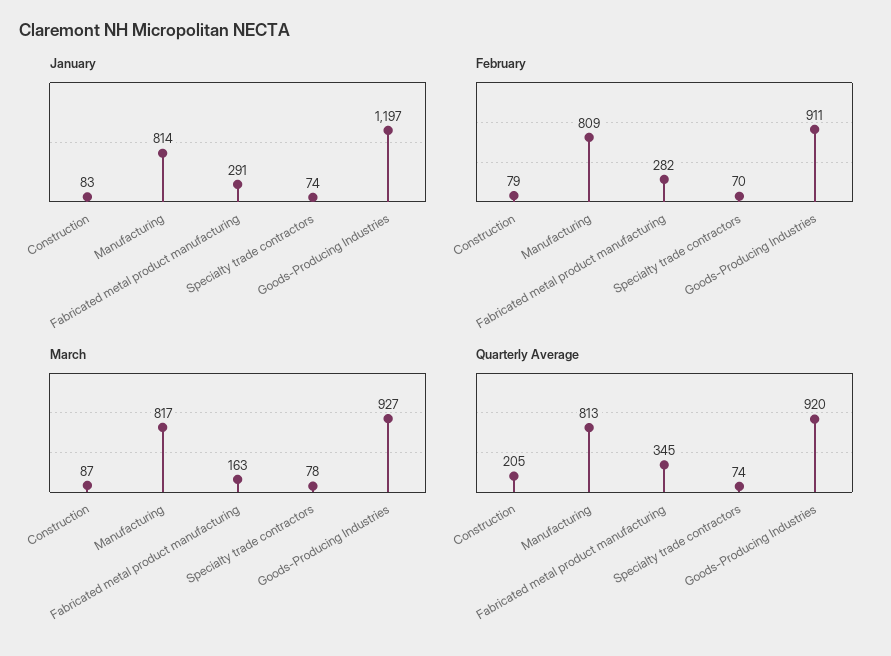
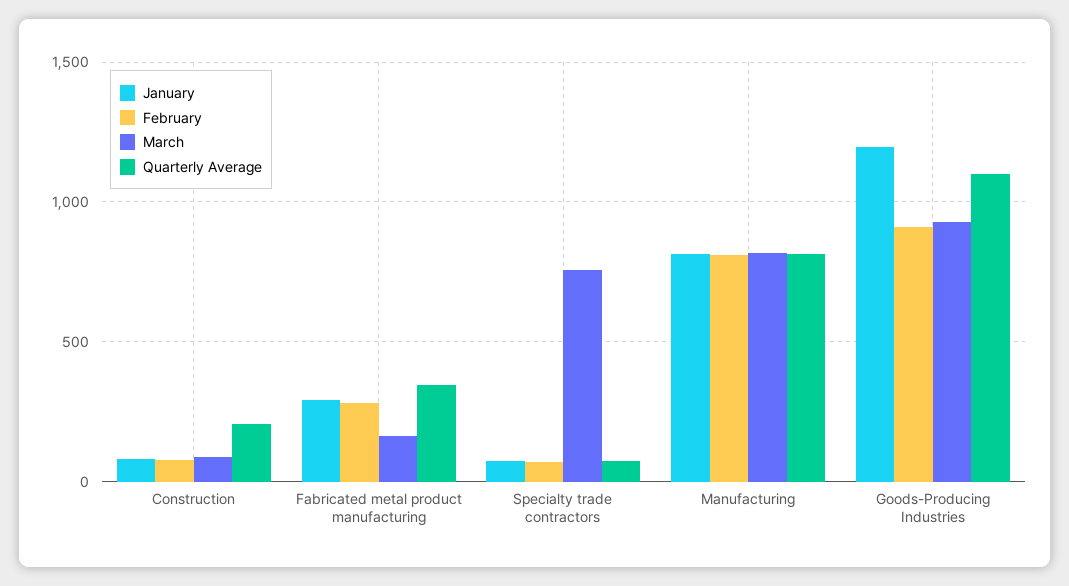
March, Specialty trade contractors: 78 -> 750
Quarterly Average, Goods-Producing Industries: 920 -> 1100

